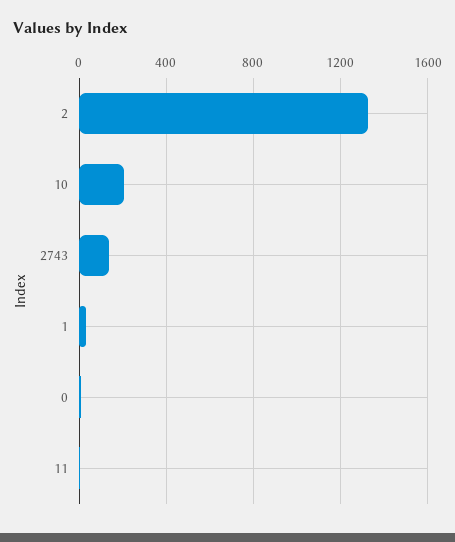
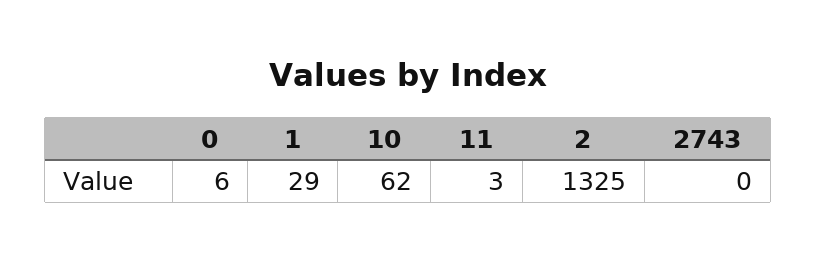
10: 200 -> 62
2743: 150 -> 0

